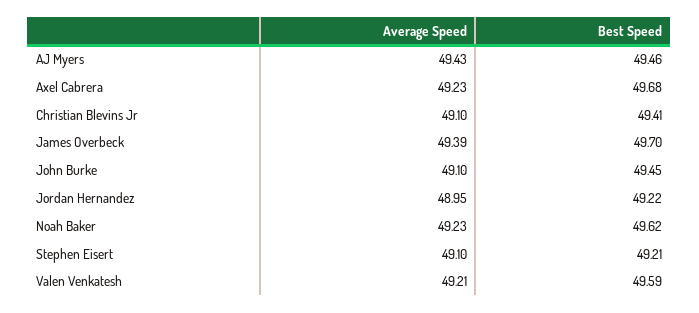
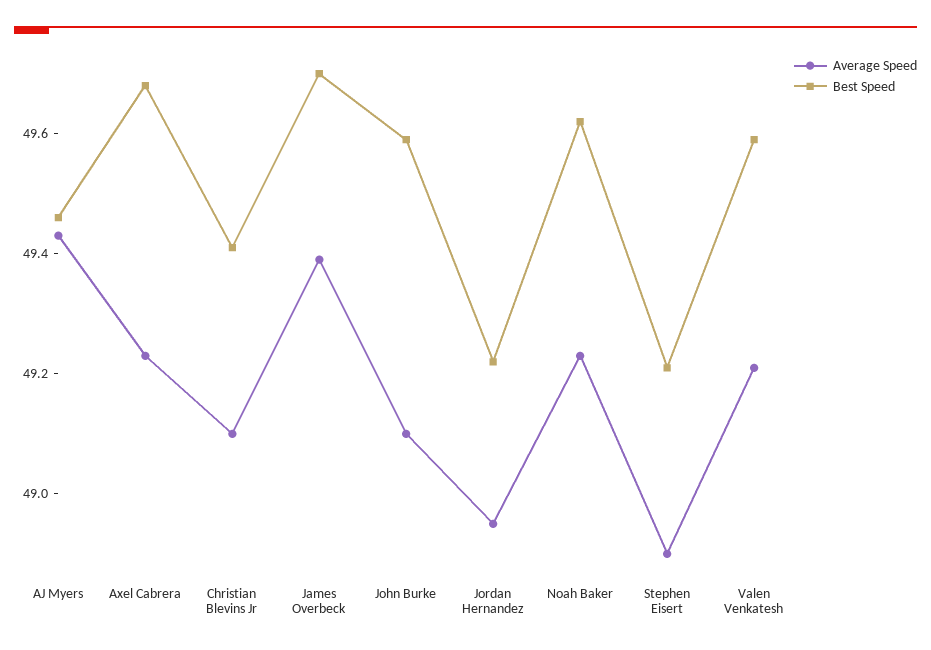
Best Speed, John Burke: 49.45 -> 49.6
Average Speed, Stephen Eisert: 49.1 -> 48.9

